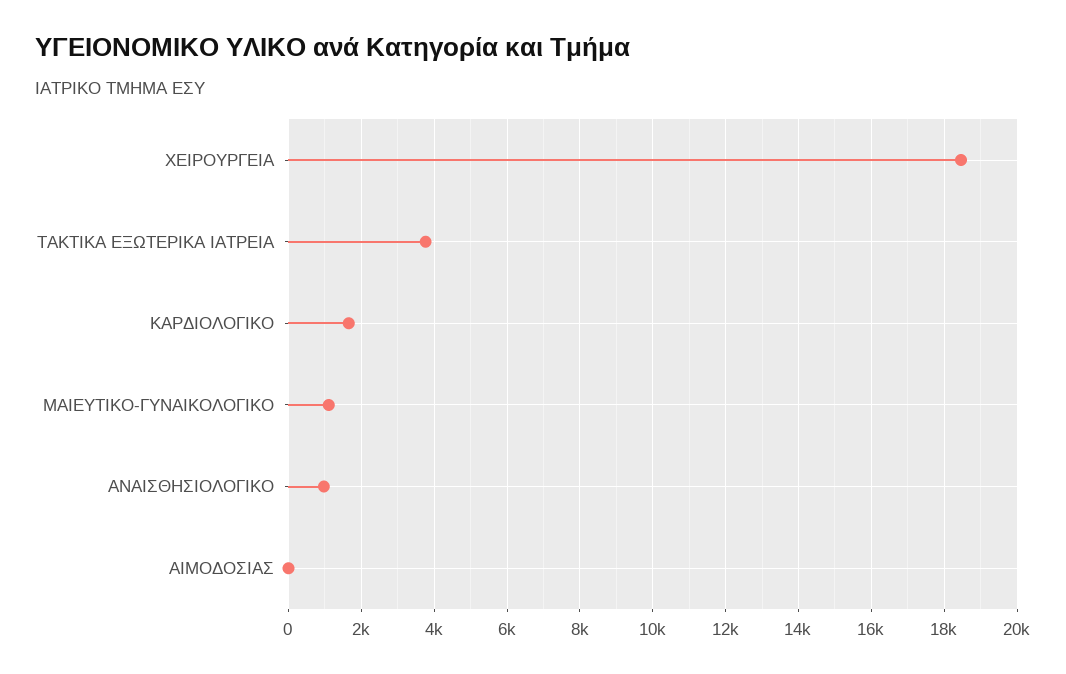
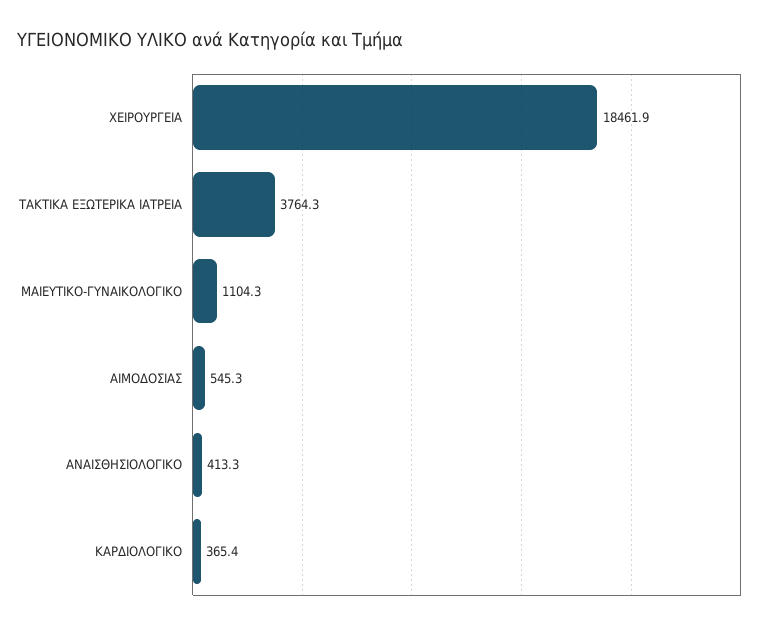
ΚΑΡΔΙΟΛΟΓΙΚΟ: 1600 -> 365.4
ΑΝΑΙΣΘΗΣΙΟΛΟΓΙΚΟ: 1000 -> 413.3
ΑΙΜΟΔΟΣΙΑΣ: 0 -> 545.3

